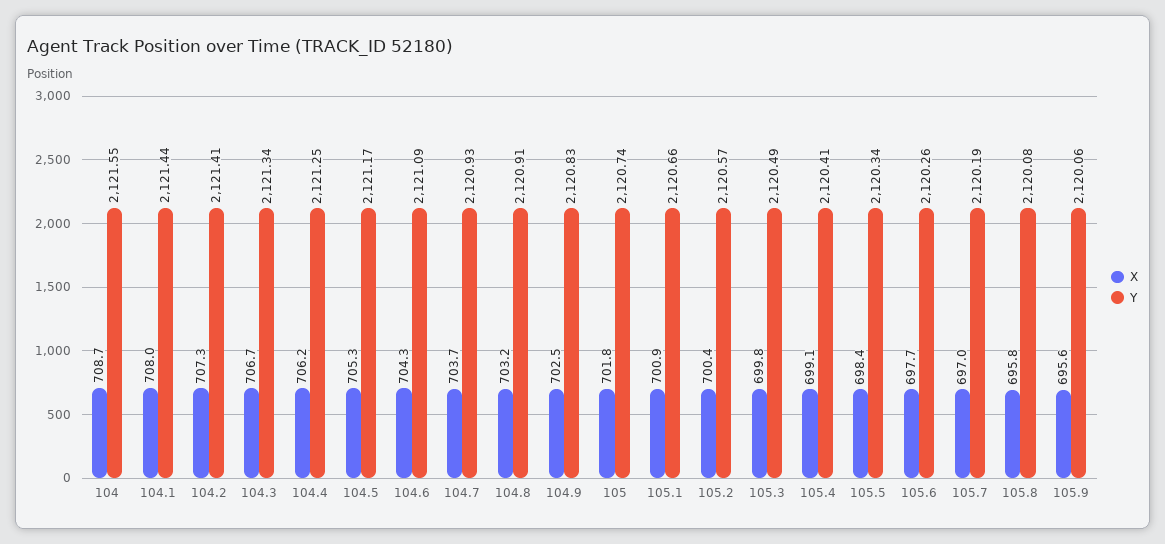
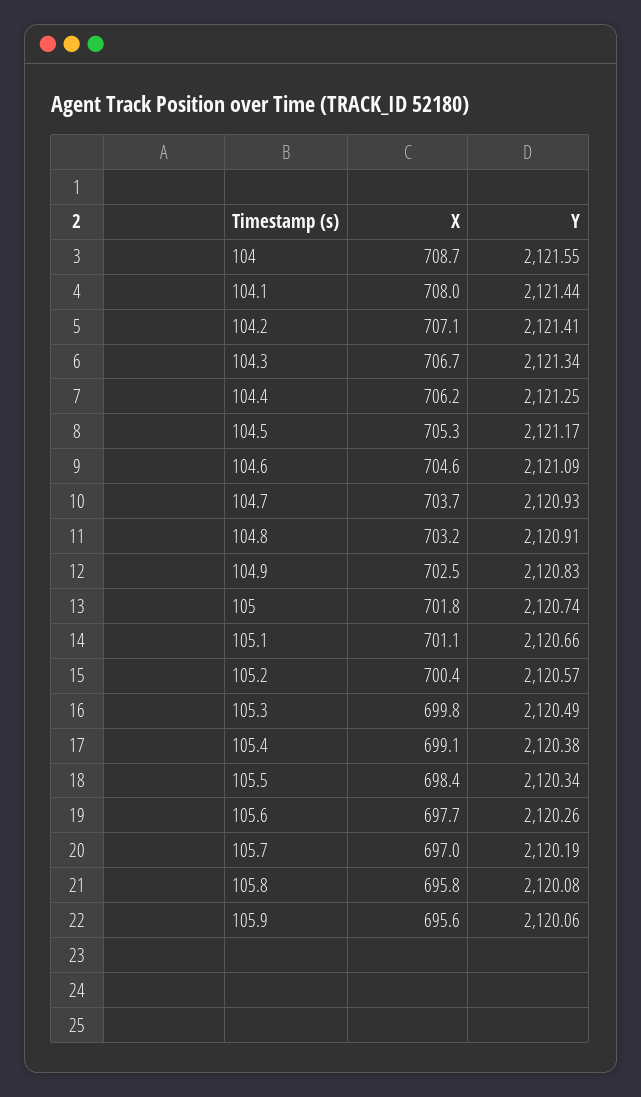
X, 104.2: 707.3 -> 707.1
X, 104.6: 704.3 -> 704.6
X, 105.1: 700.9 -> 701.1
Y, 105.4: 2120.41 -> 2120.38

